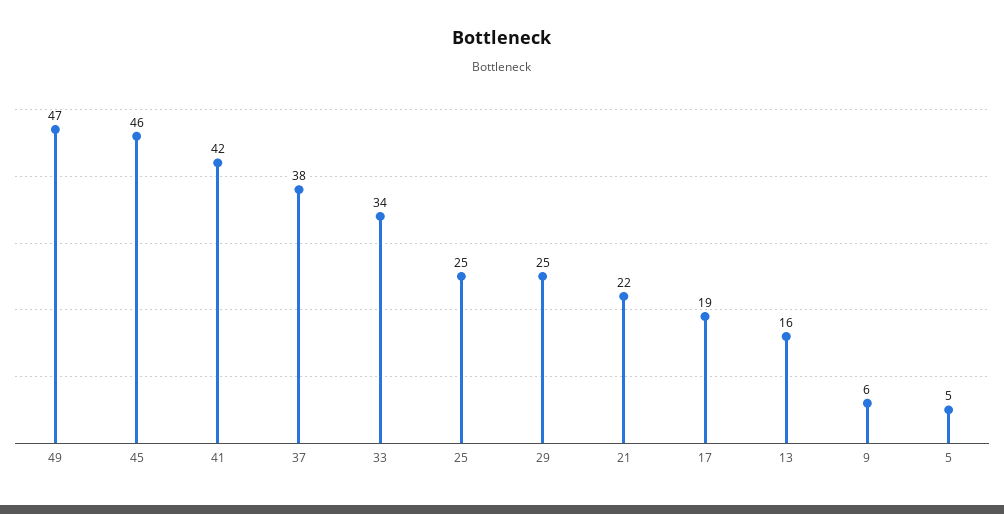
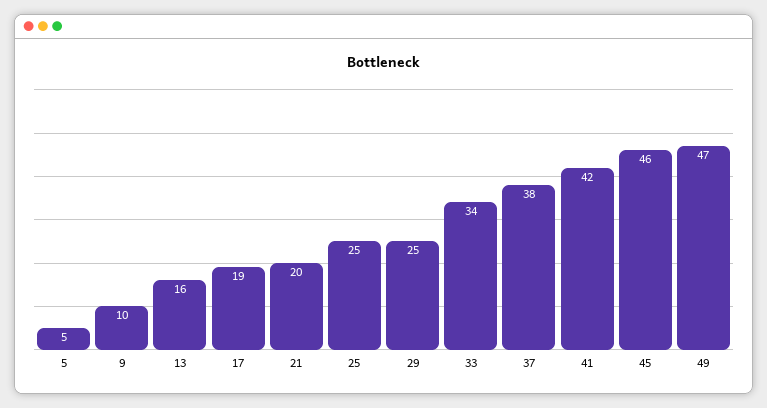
21: 22 -> 20
9: 6 -> 10

